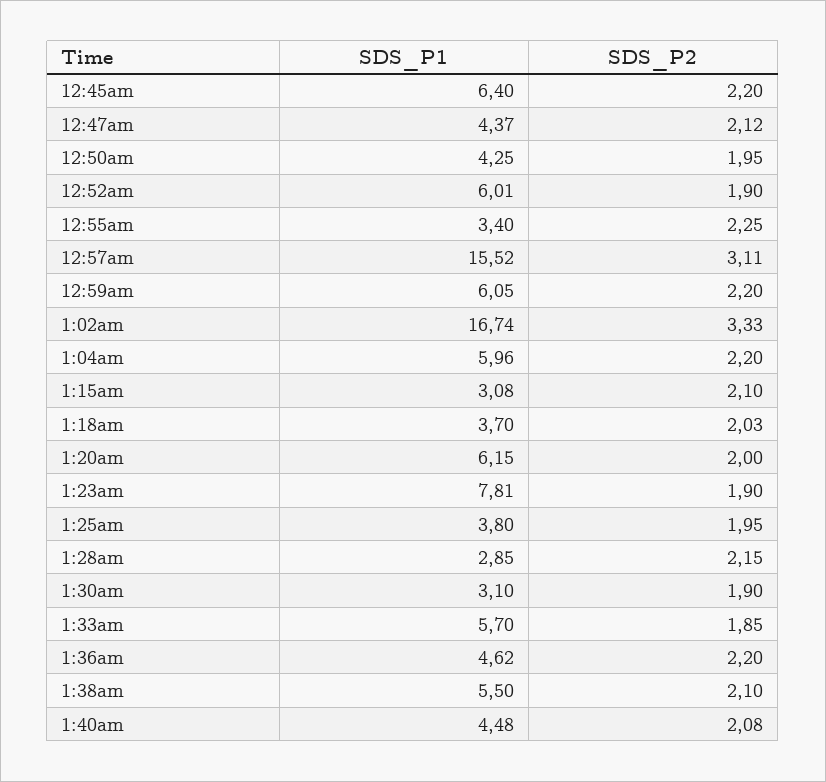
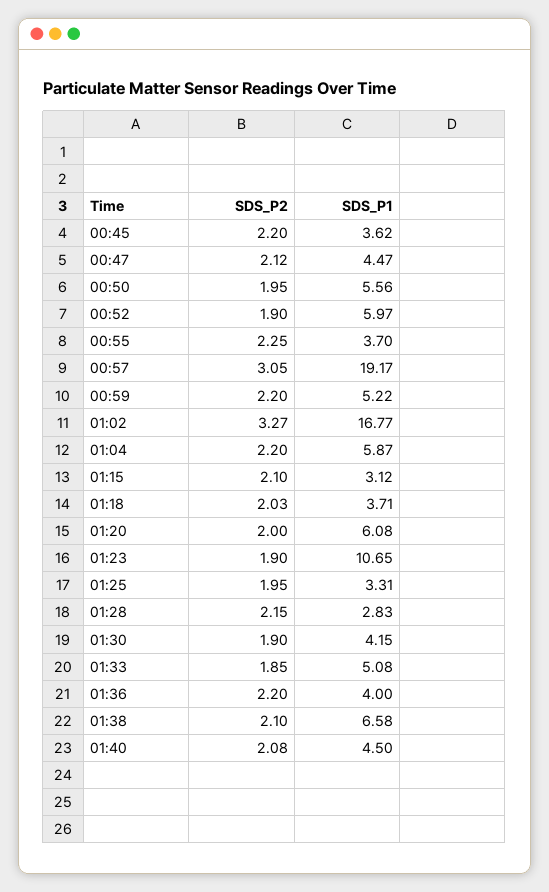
SDS_P1, 12:45am: 6.4 -> 3.62
SDS_P1, 12:47am: 4.37 -> 4.47
SDS_P1, 12:50am: 4.25 -> 5.56
SDS_P1, 12:52am: 6.01 -> 5.97
SDS_P1, 12:55am: 3.4 -> 3.7
SDS_P1, 12:57am: 15.52 -> 19.17
SDS_P2, 12:57am: 3.11 -> 3.05
SDS_P1, 12:59am: 6.05 -> 5.22
SDS_P1, 1:02am: 16.74 -> 16.77
SDS_P2, 1:02am: 3.33 -> 3.27
SDS_P1, 1:04am: 5.96 -> 5.87
SDS_P1, 1:15am: 3.08 -> 3.12
SDS_P1, 1:18am: 3.7 -> 3.71
SDS_P1, 1:20am: 6.15 -> 6.08
SDS_P1, 1:23am: 7.81 -> 10.65
SDS_P1, 1:25am: 3.8 -> 3.31
SDS_P1, 1:28am: 2.85 -> 2.83
SDS_P1, 1:30am: 3.1 -> 4.15
SDS_P1, 1:33am: 5.7 -> 5.08
SDS_P1, 1:36am: 4.62 -> 4
SDS_P1, 1:38am: 5.5 -> 6.58
SDS_P1, 1:40am: 4.48 -> 4.5

